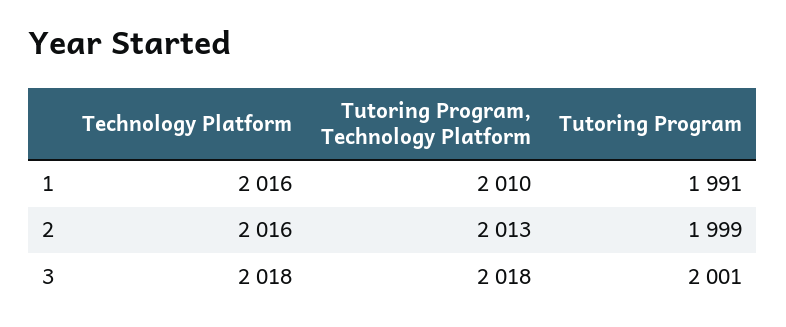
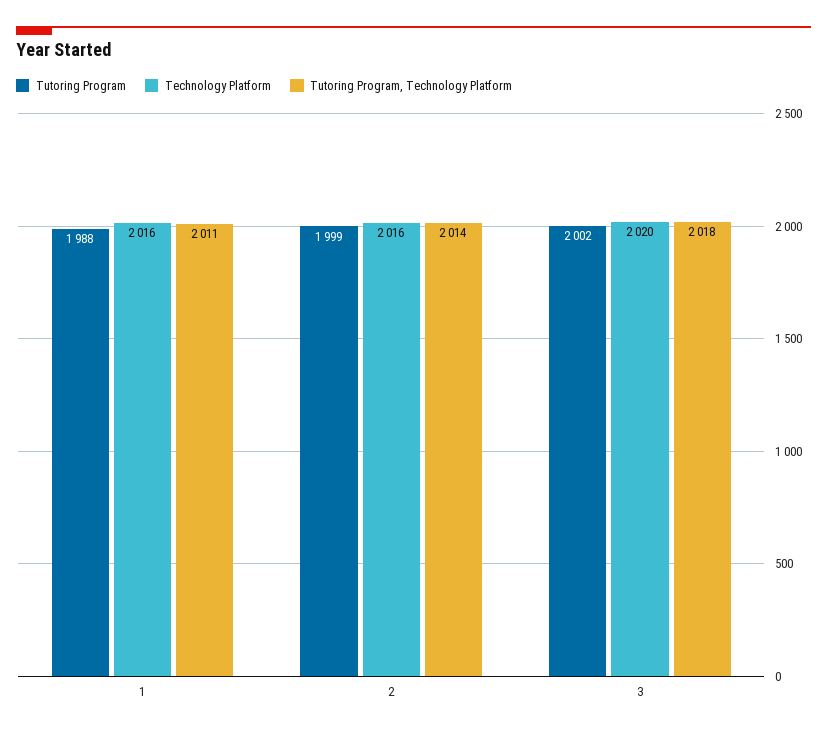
Tutoring Program, Technology Platform, 1: 2010 -> 2011
Tutoring Program, 1: 1991 -> 1988
Tutoring Program, Technology Platform, 2: 2013 -> 2014
Technology Platform, 3: 2018 -> 2020
Tutoring Program, 3: 2001 -> 2002

